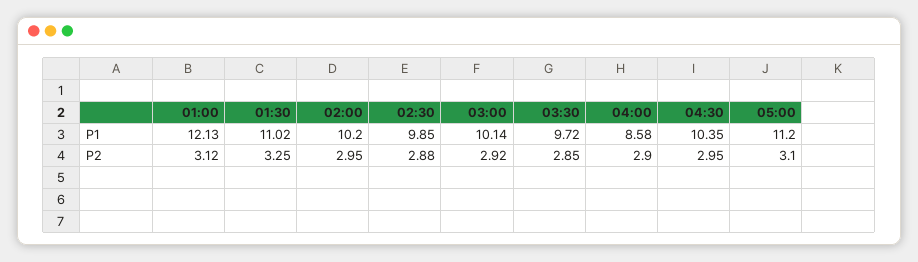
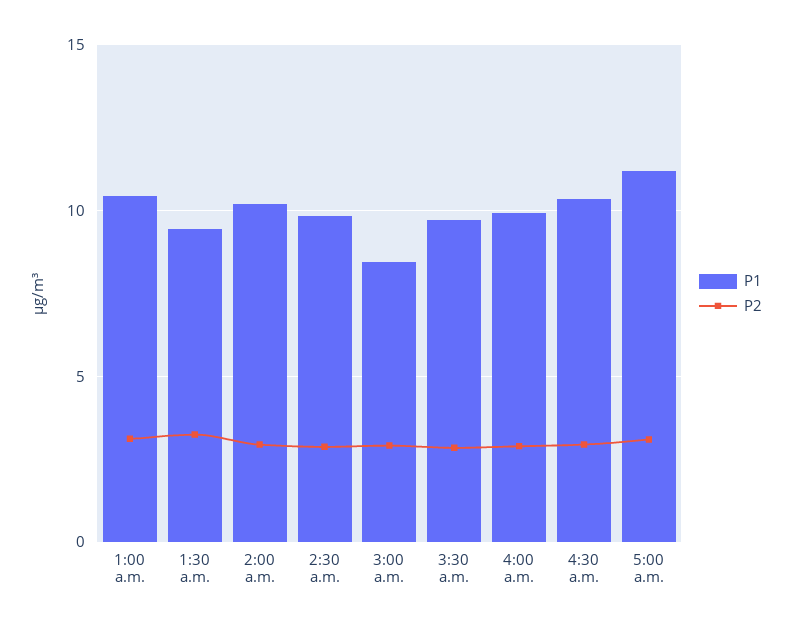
P1, 01:00: 12.13 -> 10.5
P1, 01:30: 11.02 -> 9.5
P1, 03:00: 10.14 -> 8.5
P1, 04:00: 8.58 -> 10

